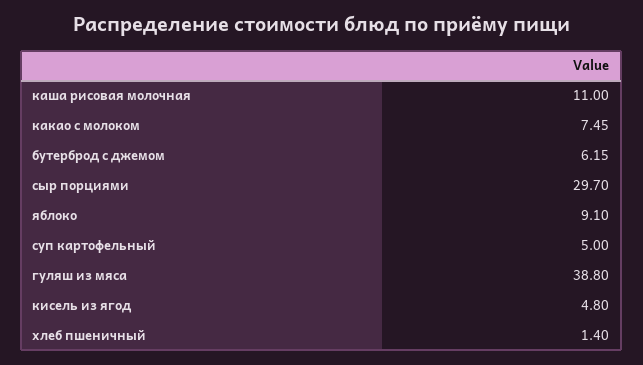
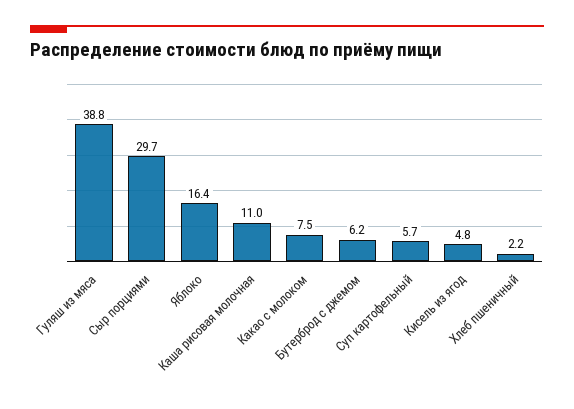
яблоко: 9.1 -> 16.4
суп картофельный: 5 -> 5.7
хлеб пшеничный: 1.4 -> 2.2

